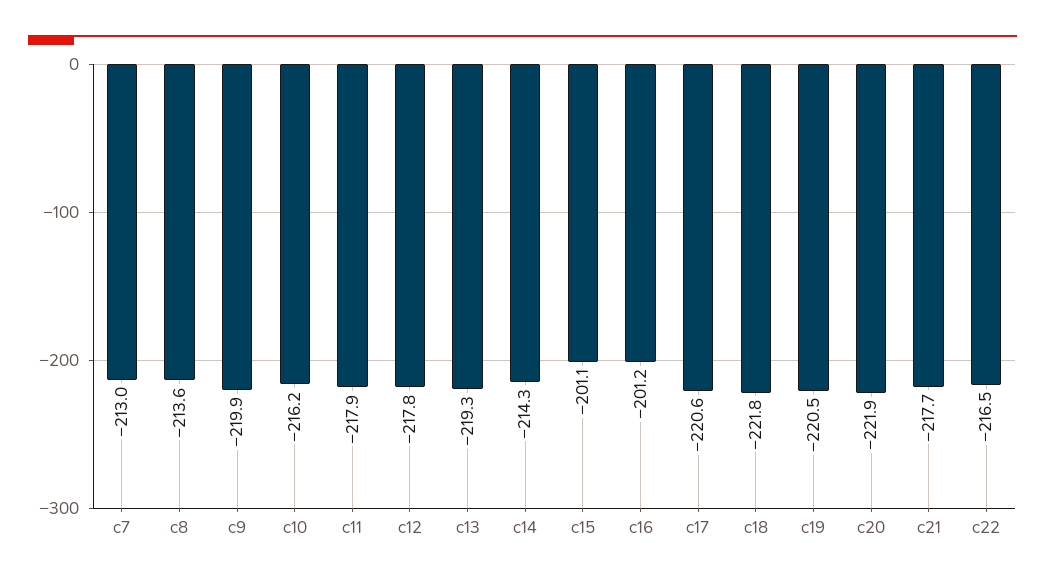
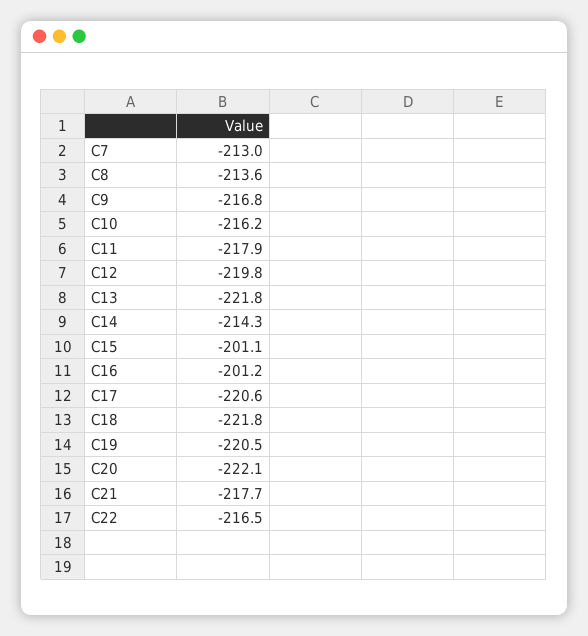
c9: -219.9 -> -216.8
c12: -217.8 -> -219.8
c13: -219.3 -> -221.8
c20: -221.9 -> -222.1

